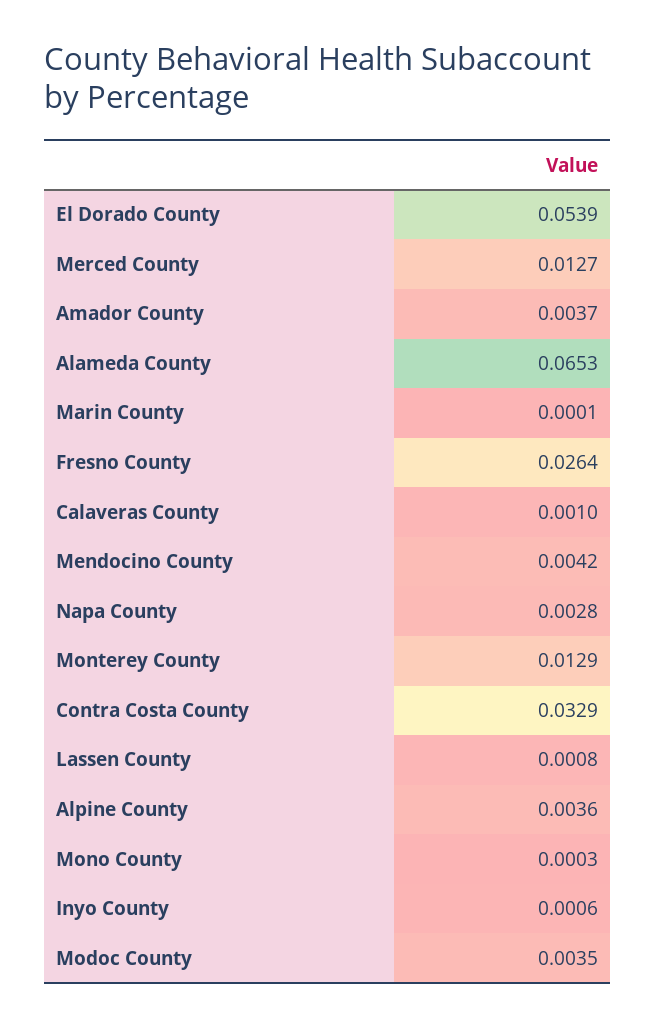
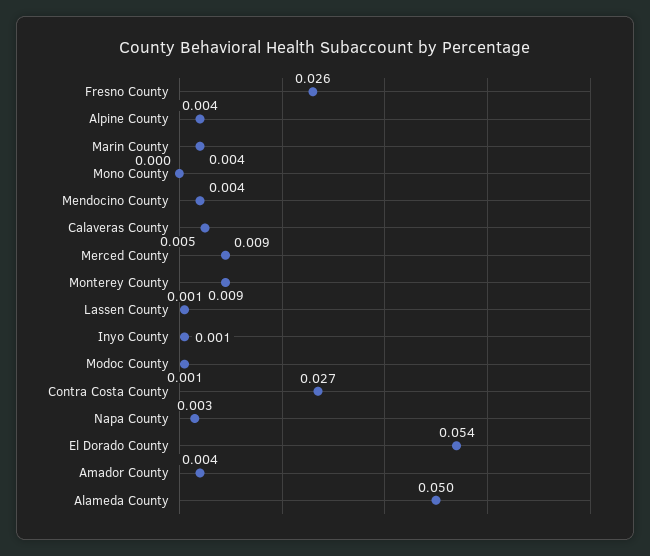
Merced County: 0.0127 -> 0.009
Alameda County: 0.0653 -> 0.05
Marin County: 0.0001 -> 0.004
Calaveras County: 0.001 -> 0.005
Monterey County: 0.0129 -> 0.009
Contra Costa County: 0.0329 -> 0.027
Modoc County: 0.0035 -> 0.001

